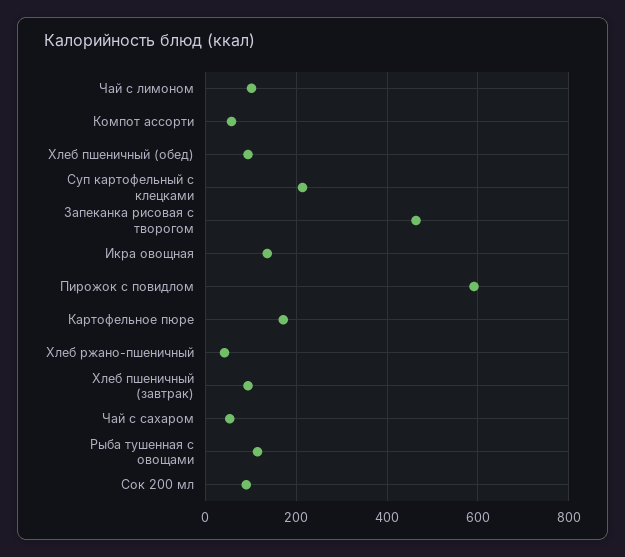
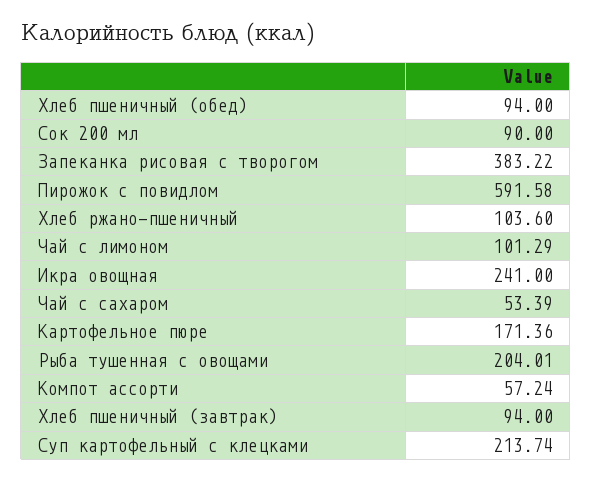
Запеканка рисовая с творогом: 460 -> 383.22
Икра овощная: 140 -> 241
Хлеб ржано-пшеничный: 40 -> 103.6
Рыба тушенная с овощами: 120 -> 204.01

